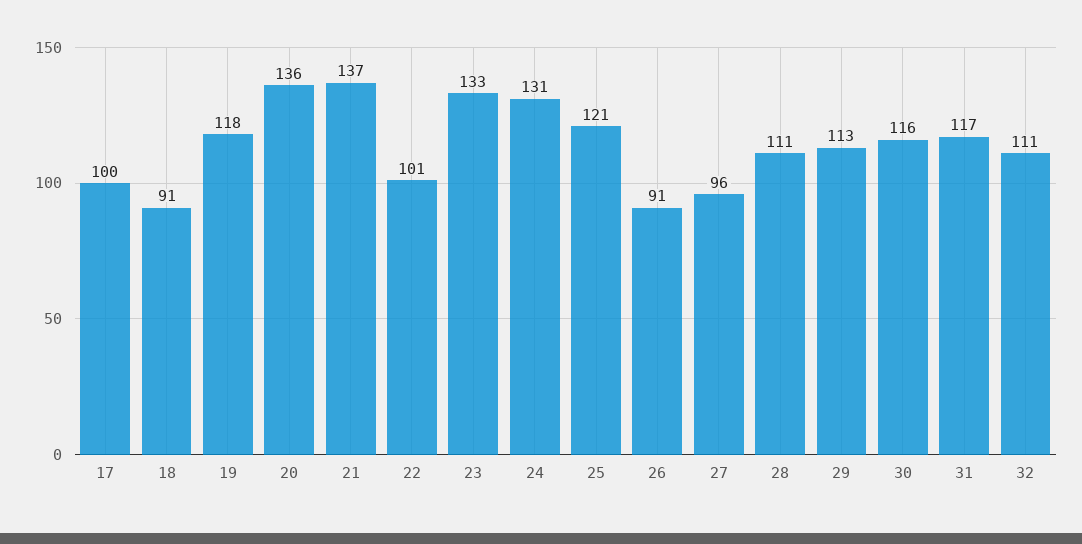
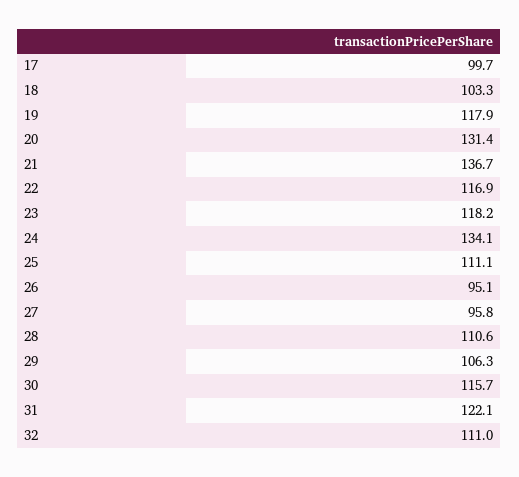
18: 91 -> 103.3
20: 136 -> 131.4
22: 101 -> 116.9
23: 133 -> 118.2
24: 131 -> 134.1
25: 121 -> 111.1
26: 91 -> 95.1
29: 113 -> 106.3
31: 117 -> 122.1

